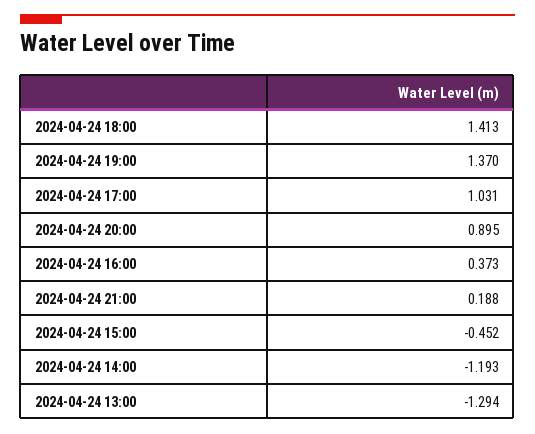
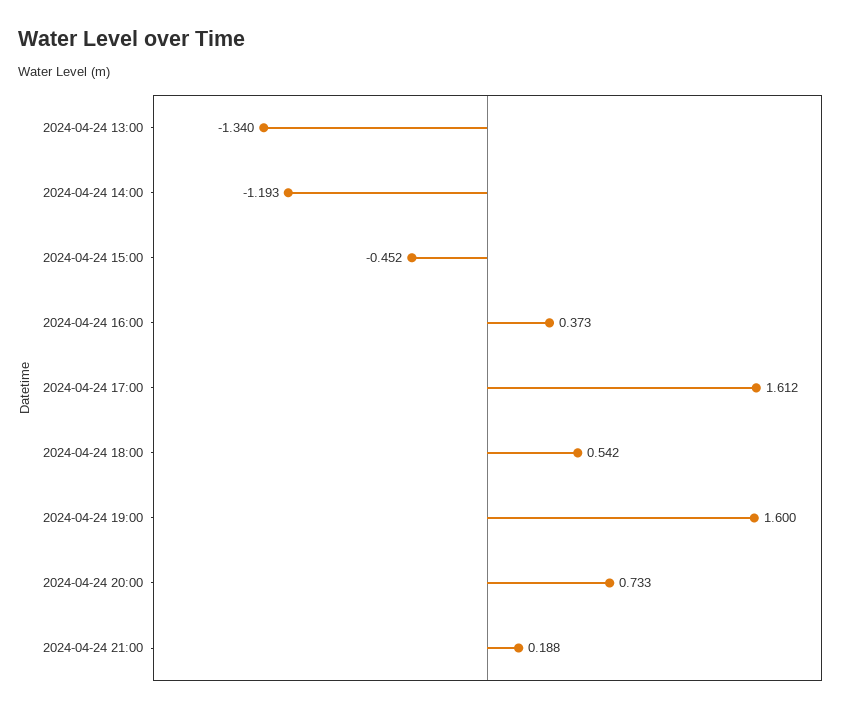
2024-04-24 18:00: 1.413 -> 0.542
2024-04-24 19:00: 1.37 -> 1.6
2024-04-24 17:00: 1.031 -> 1.612
2024-04-24 20:00: 0.895 -> 0.733
2024-04-24 13:00: -1.294 -> -1.34

